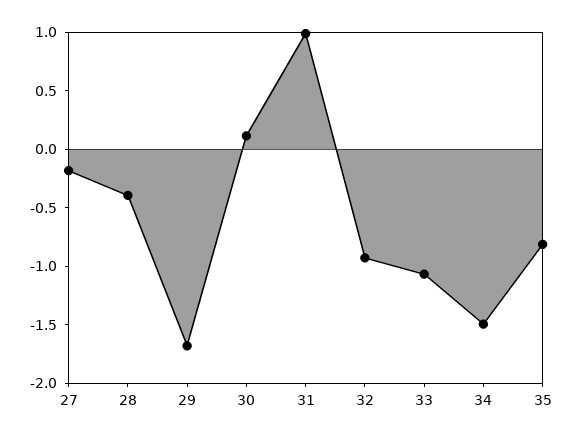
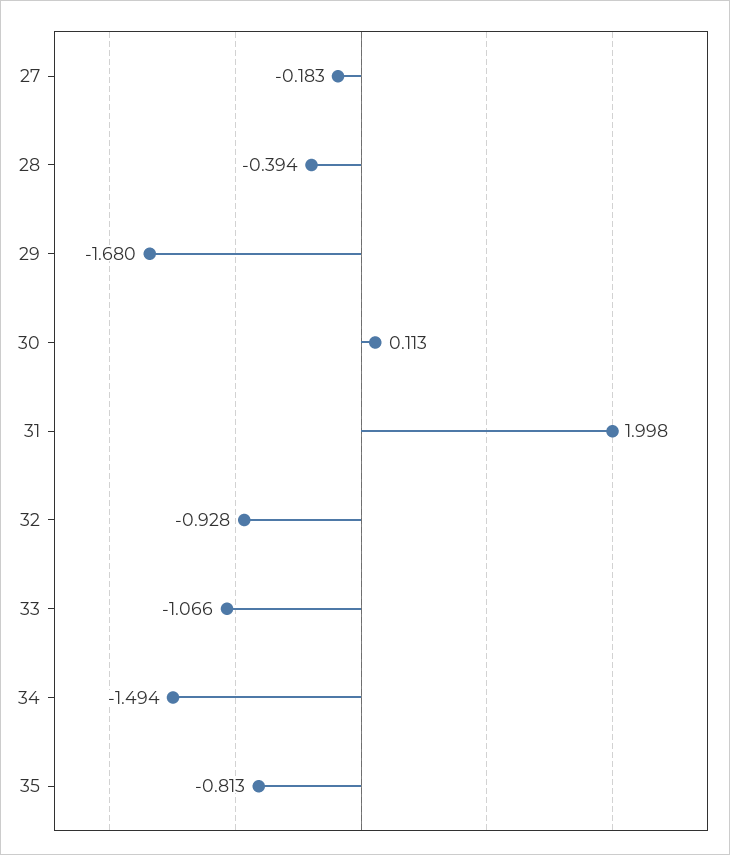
31: 1 -> 1.998

